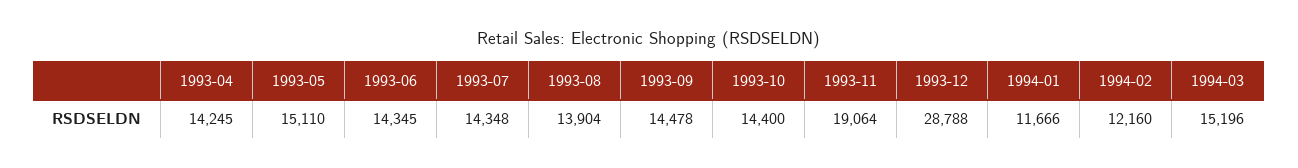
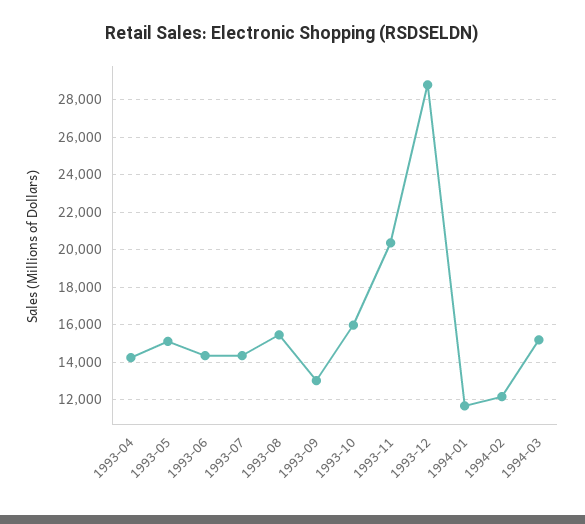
1993-08: 13904 -> 15500
1993-09: 14478 -> 13000
1993-10: 14400 -> 16000
1993-11: 19064 -> 20500

